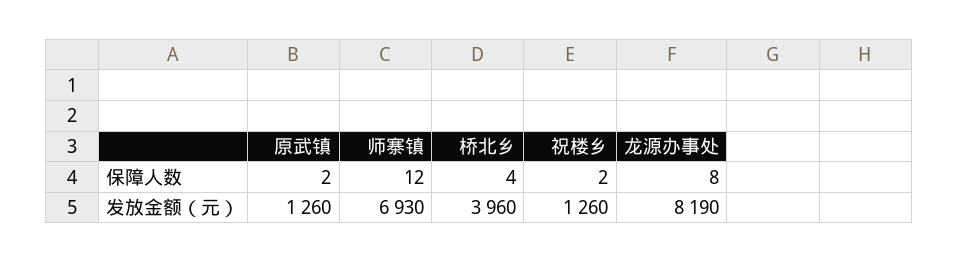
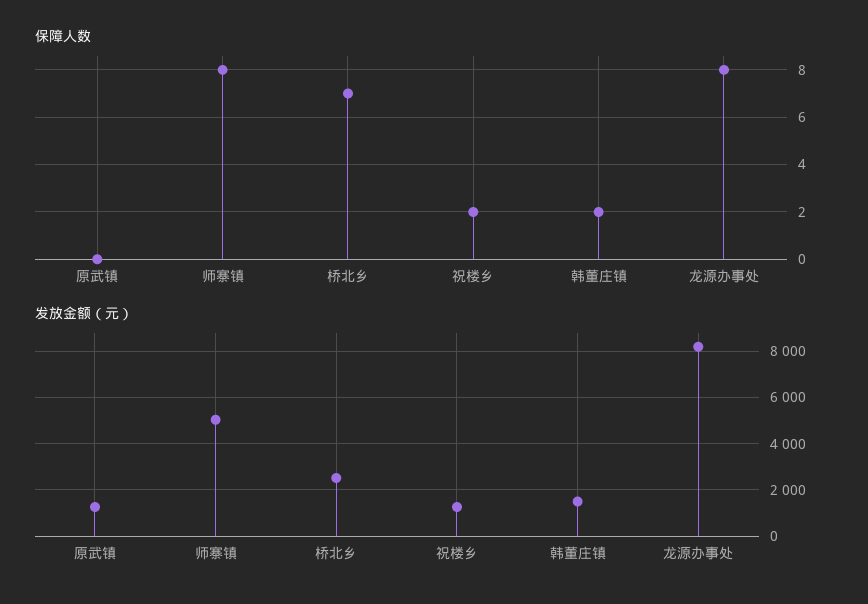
保障人数, 原武镇: 2 -> 0
保障人数, 师寨镇: 12 -> 8
保障人数, 桥北乡: 4 -> 7
发放金额（元）, 师寨镇: 6930 -> 5000
发放金额（元）, 桥北乡: 3960 -> 2500
保障人数, 韩董庄镇: none -> 2
发放金额（元）, 韩董庄镇: none -> 1500

